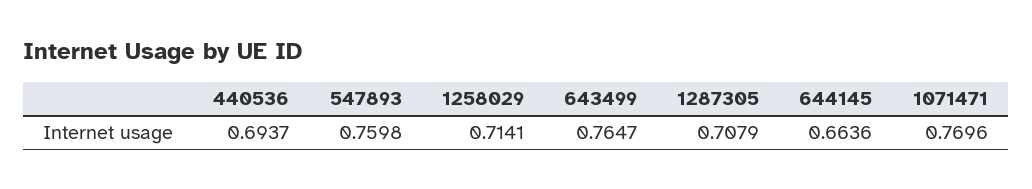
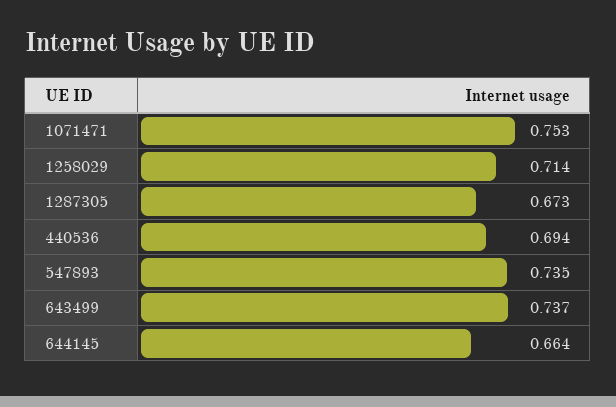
547893: 0.7598 -> 0.735
643499: 0.7647 -> 0.737
1287305: 0.7079 -> 0.673
1071471: 0.7696 -> 0.753

